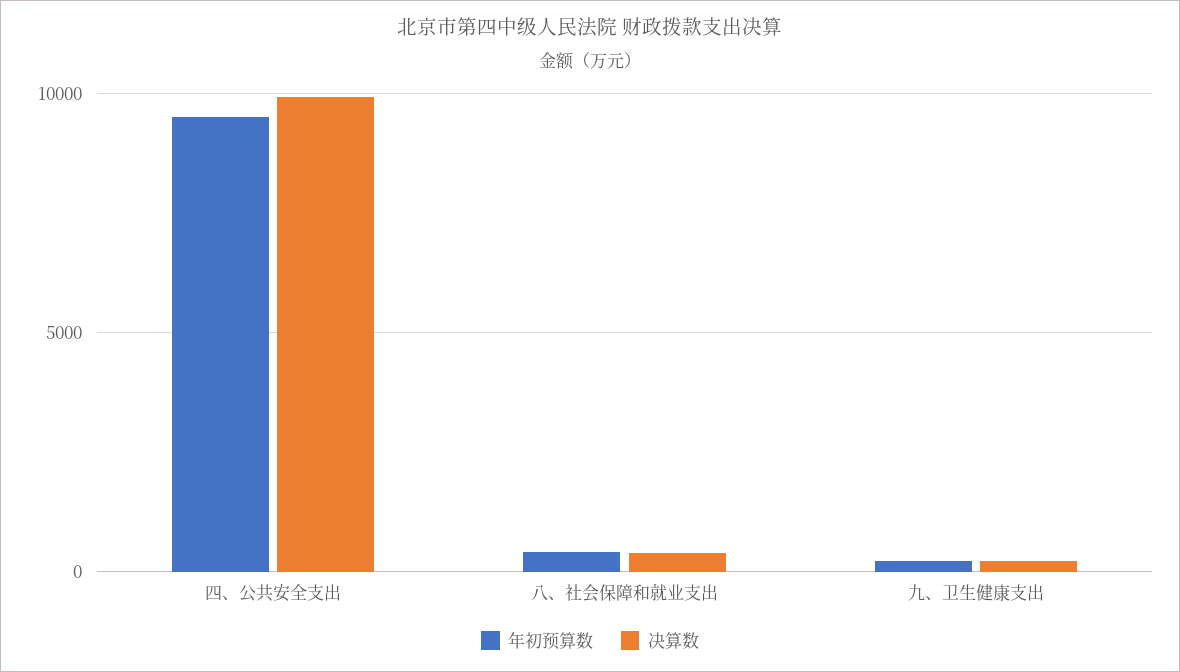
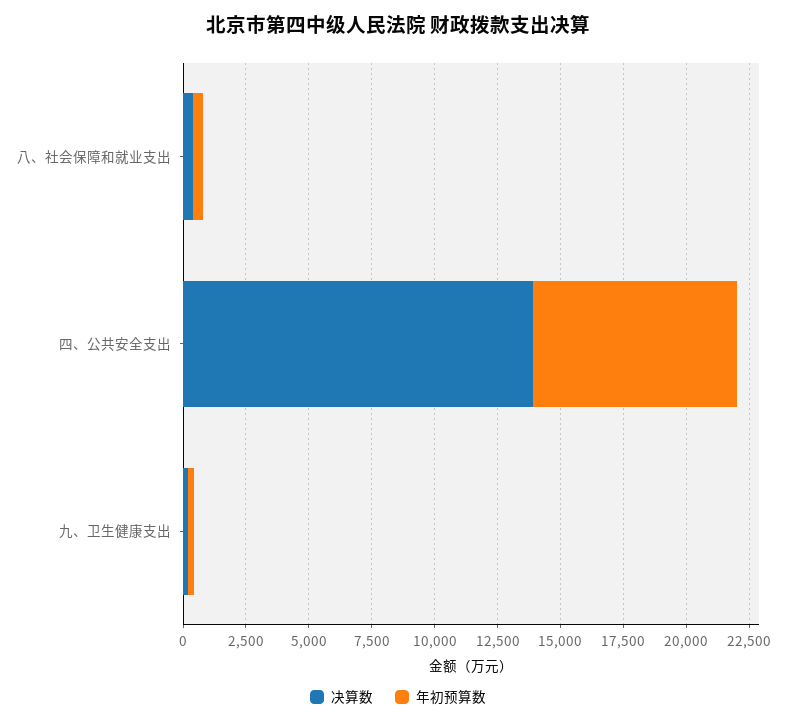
年初预算数, 四、公共安全支出: 9500 -> 8000
决算数, 四、公共安全支出: 10000 -> 14000

